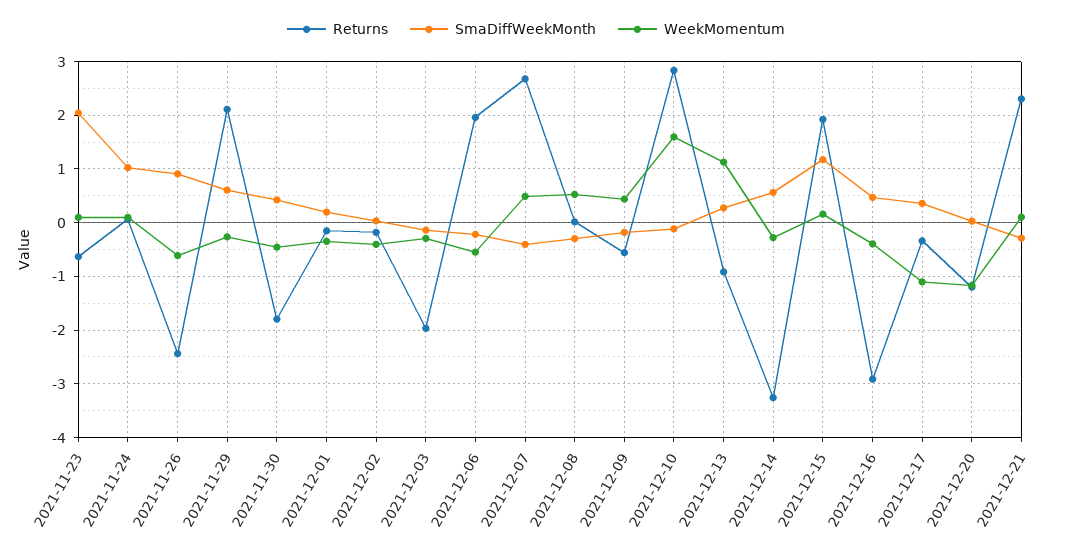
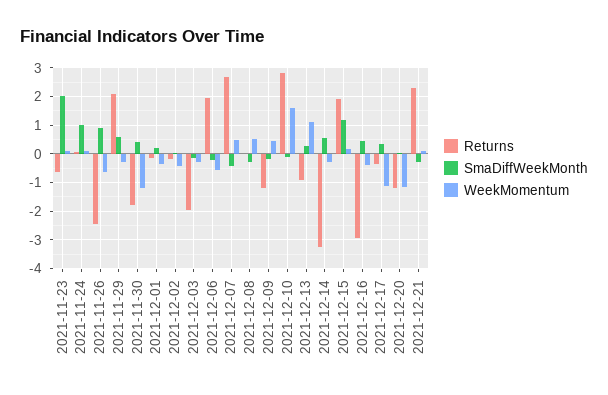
WeekMomentum, 2021-11-30: -0.4 -> -1.25
Returns, 2021-12-09: -0.6 -> -1.25

